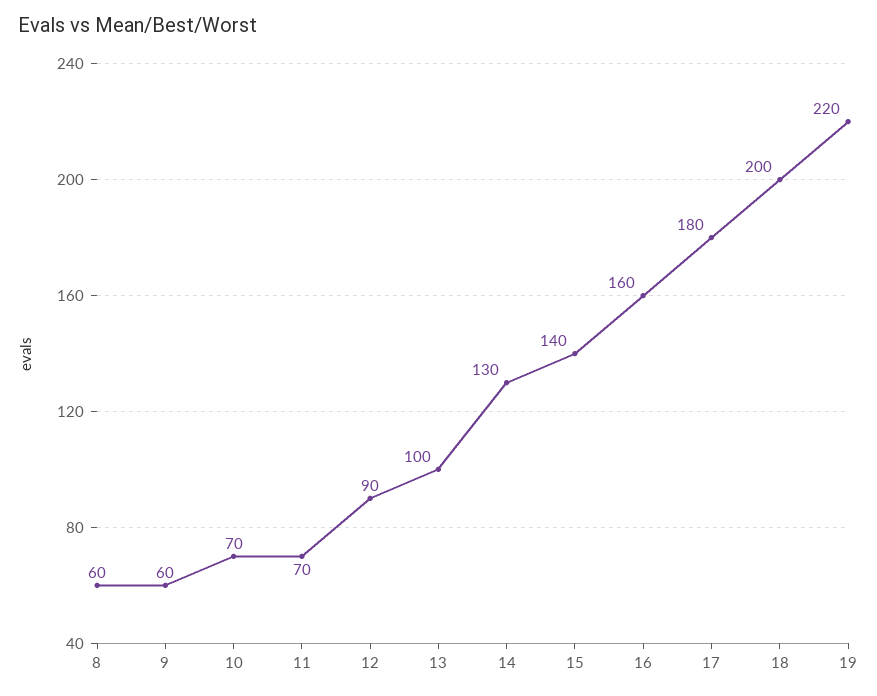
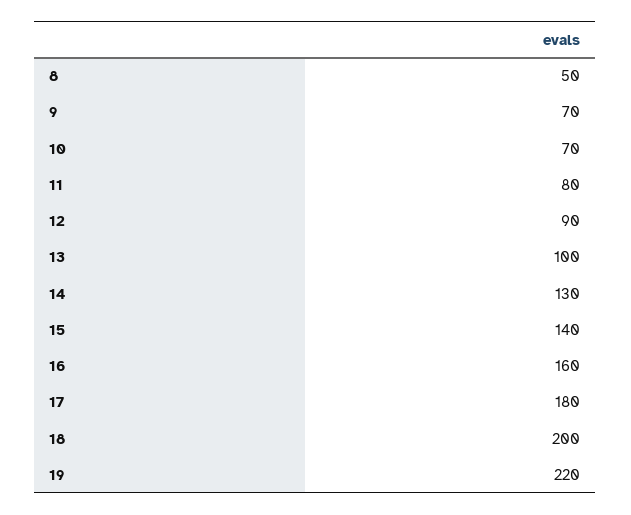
8: 60 -> 50
9: 60 -> 70
11: 70 -> 80

